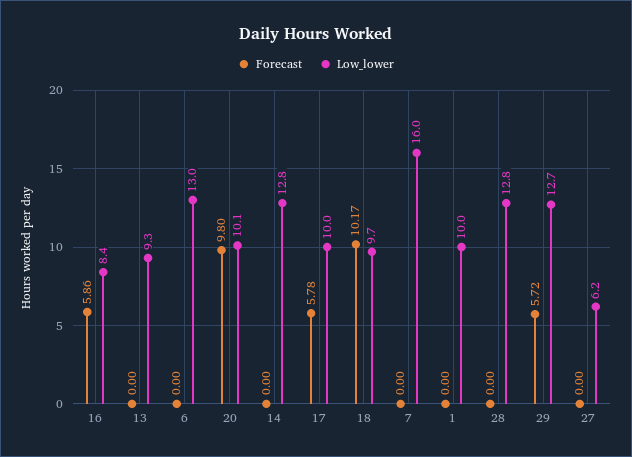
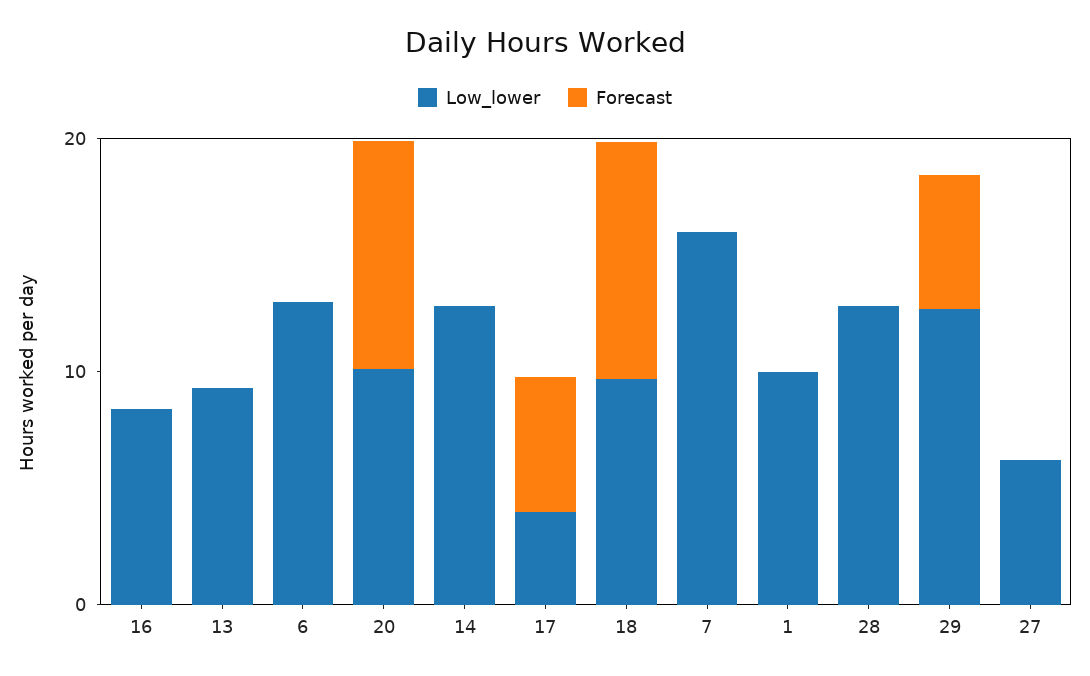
Forecast, 16: 5.86 -> 0
Low_lower, 17: 10 -> 4

